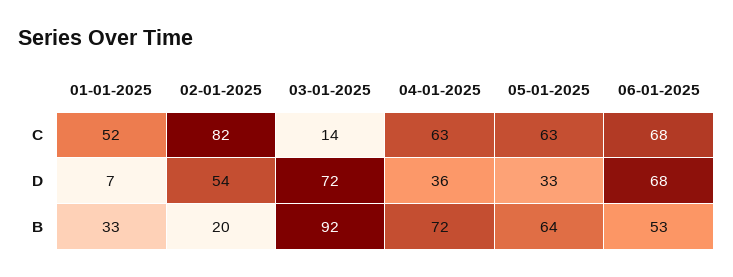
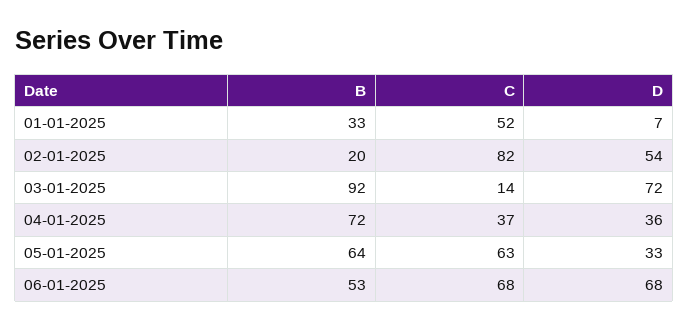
04-01-2025, C: 63 -> 37

